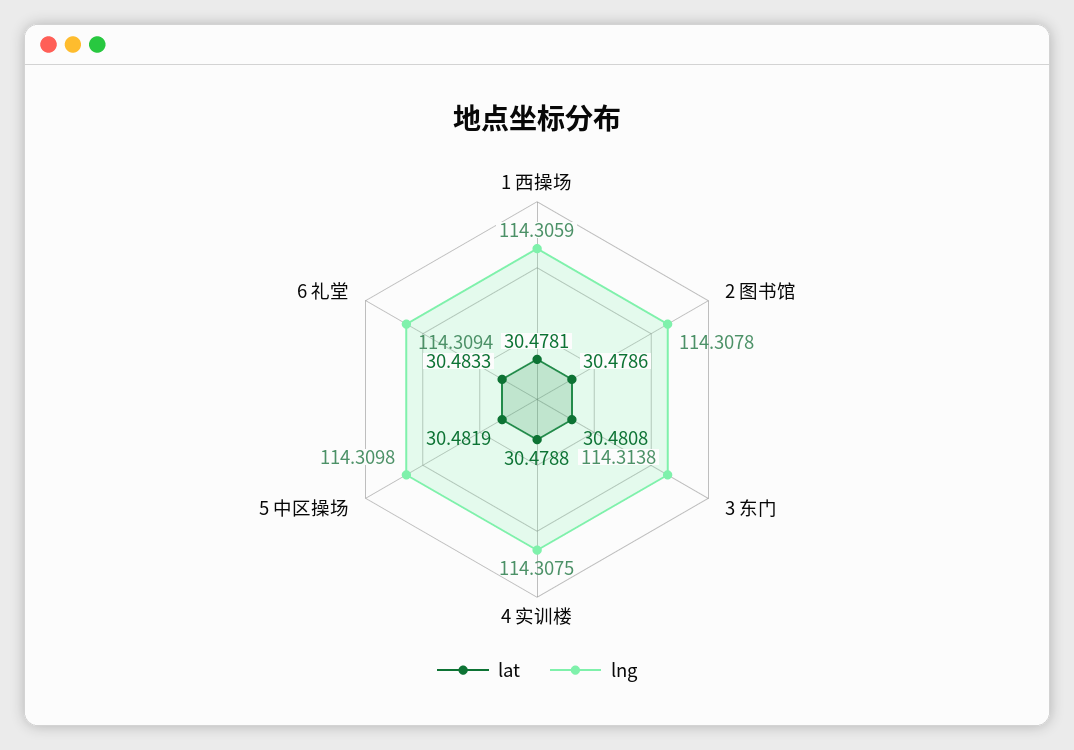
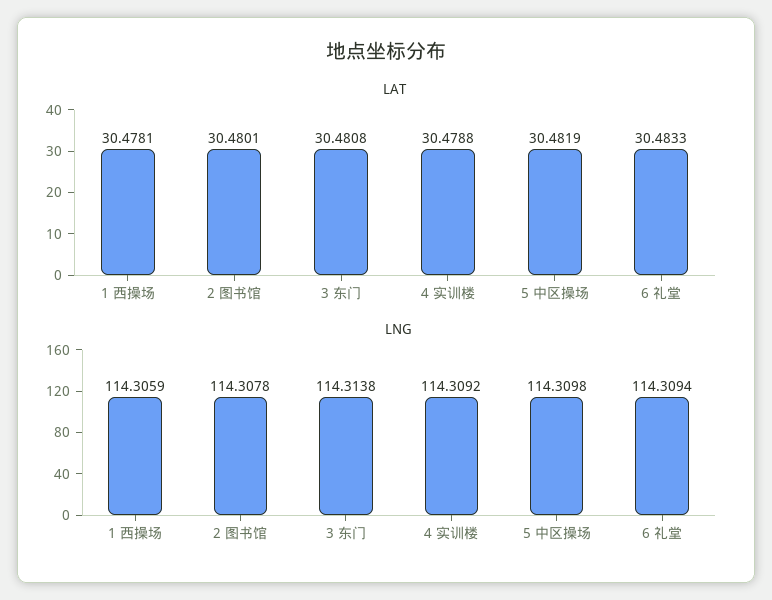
lat, 2 图书馆: 30.4786 -> 30.4801
lng, 4 实训楼: 114.3075 -> 114.3092

